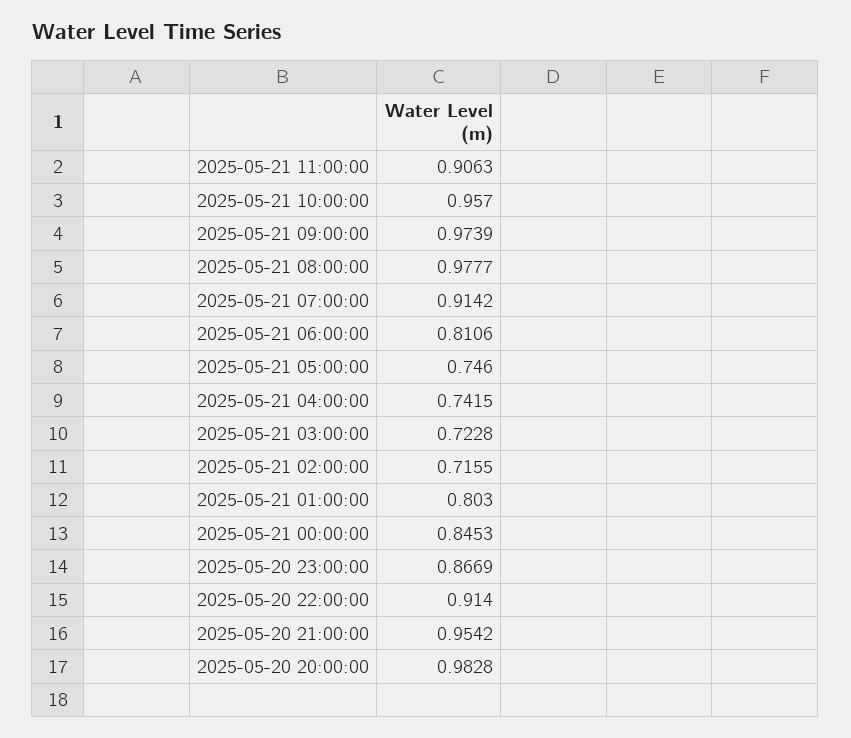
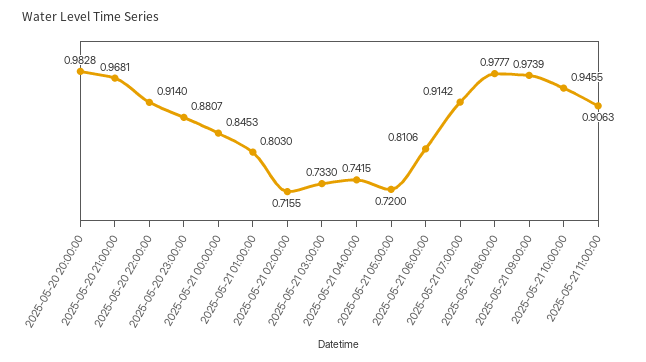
2025-05-21 10:00:00: 0.957 -> 0.9455
2025-05-21 05:00:00: 0.746 -> 0.72
2025-05-21 03:00:00: 0.7228 -> 0.733
2025-05-20 23:00:00: 0.8669 -> 0.8807
2025-05-20 21:00:00: 0.9542 -> 0.9681

